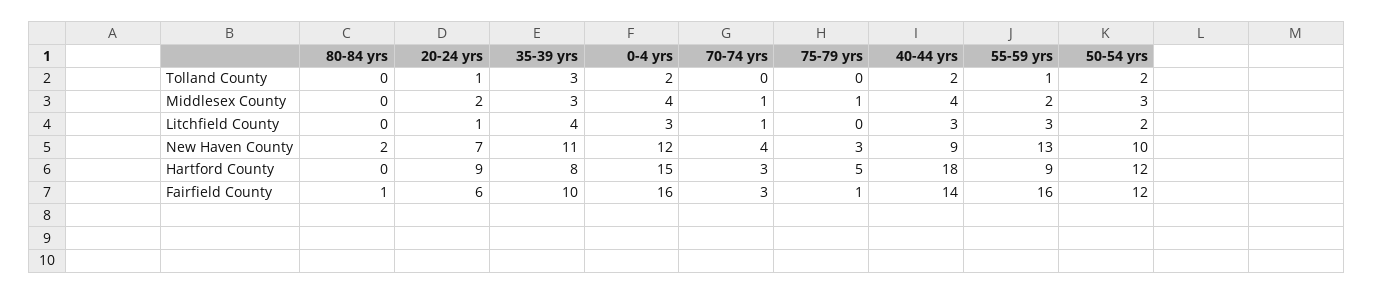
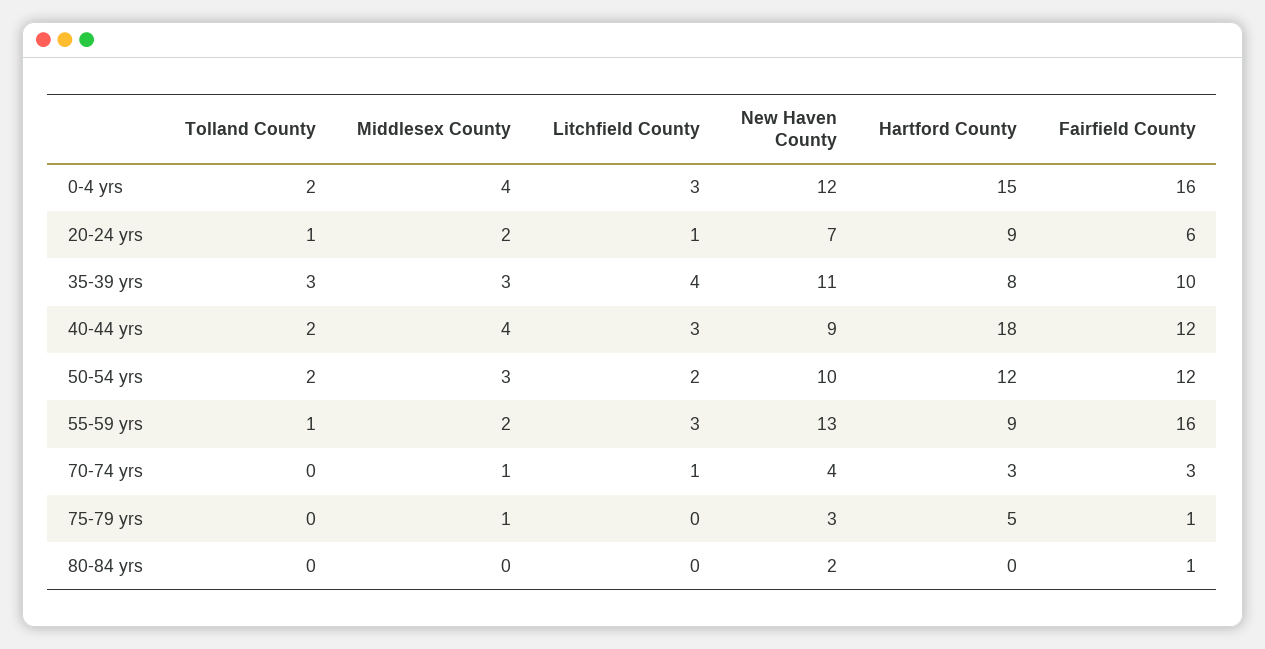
40-44 yrs, Fairfield County: 14 -> 12

